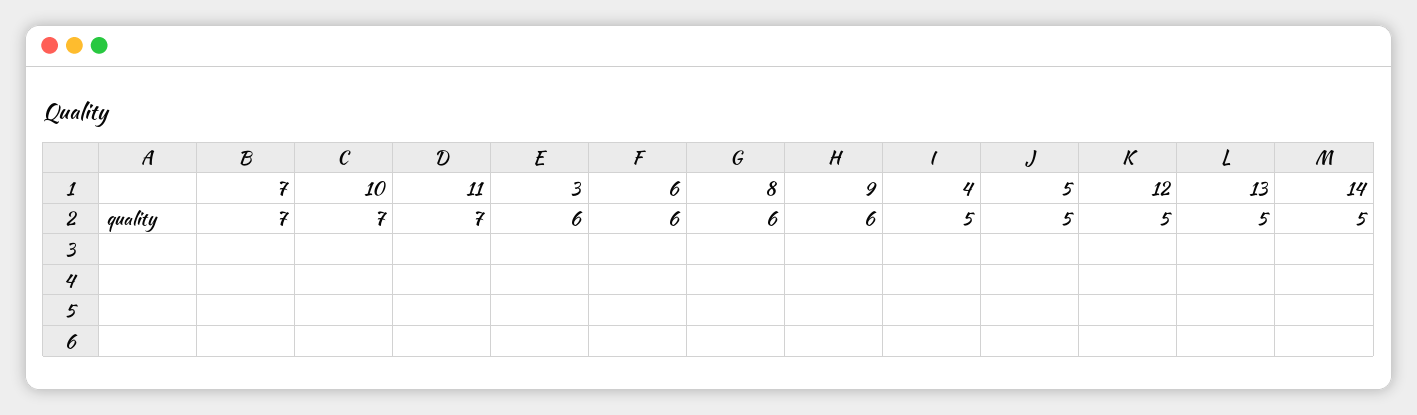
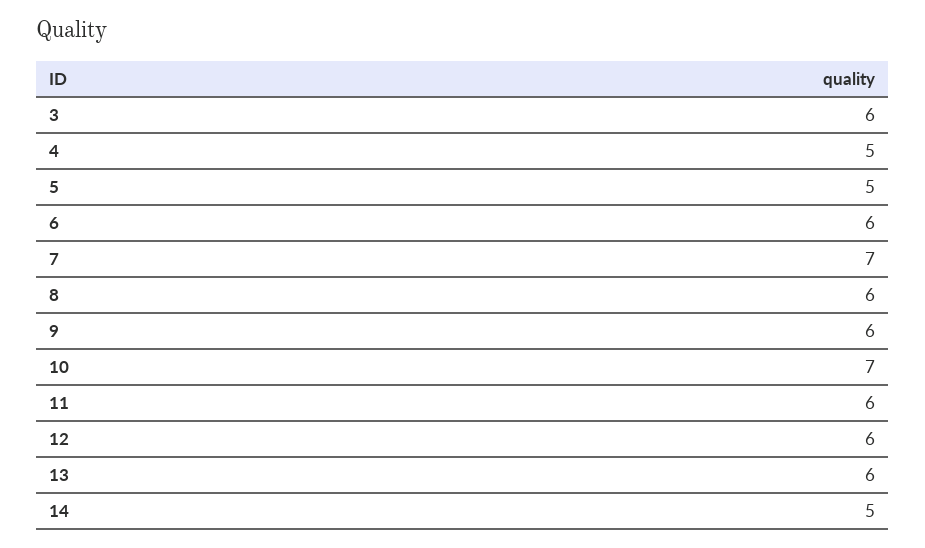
11: 7 -> 6
12: 5 -> 6
13: 5 -> 6

